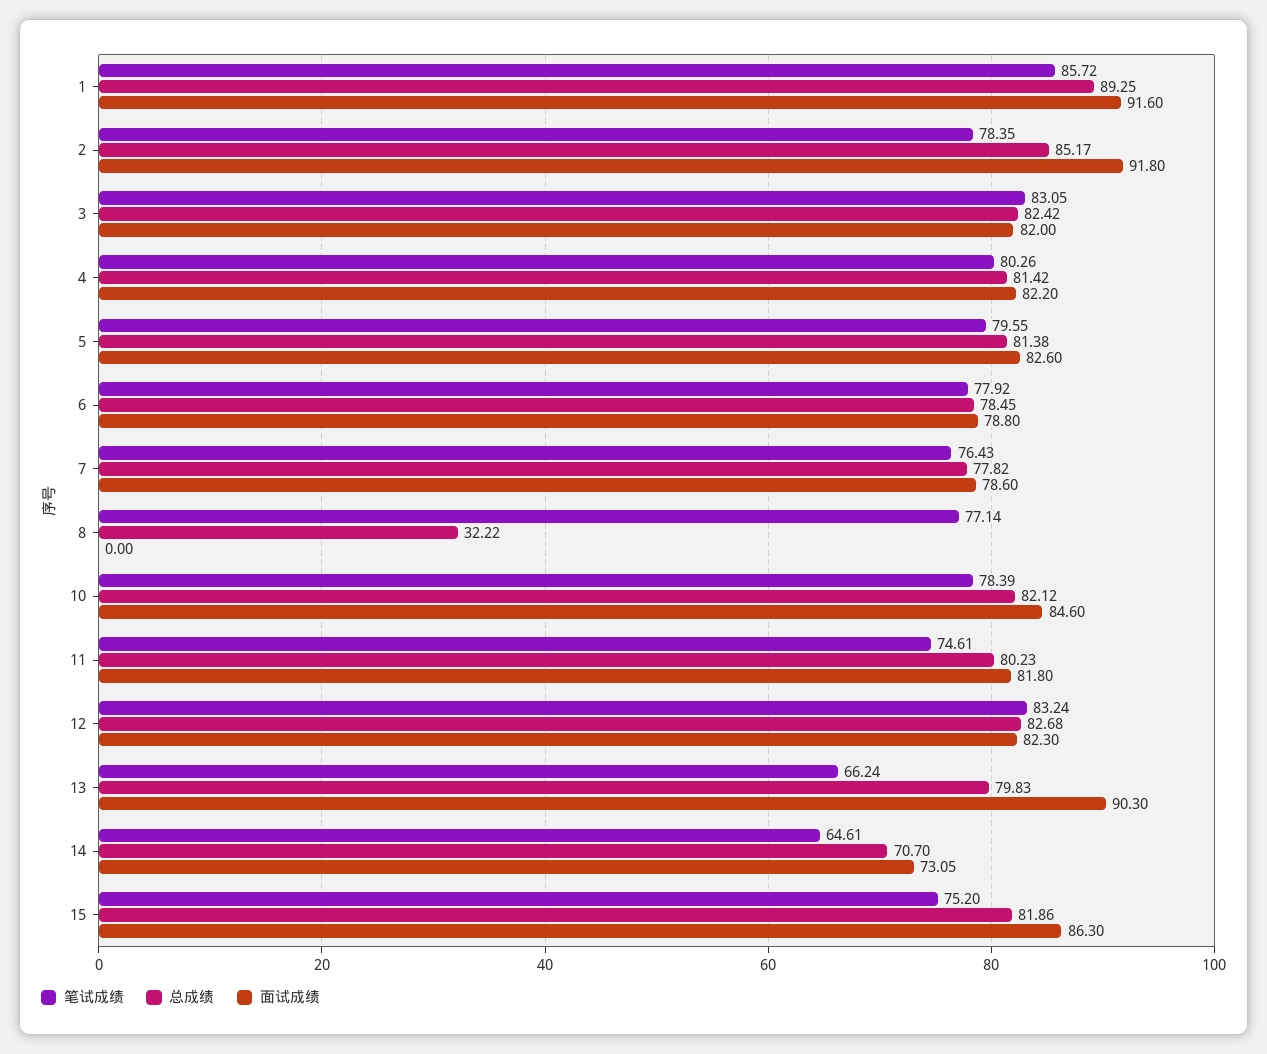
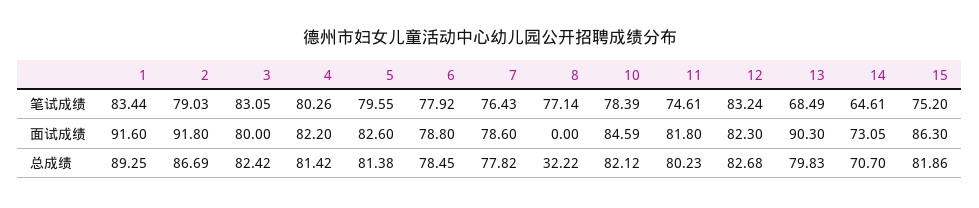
笔试成绩, 1: 85.72 -> 83.44
笔试成绩, 2: 78.35 -> 79.03
总成绩, 2: 85.17 -> 86.69
面试成绩, 3: 82 -> 80
面试成绩, 10: 84.6 -> 84.59
笔试成绩, 13: 66.24 -> 68.49

